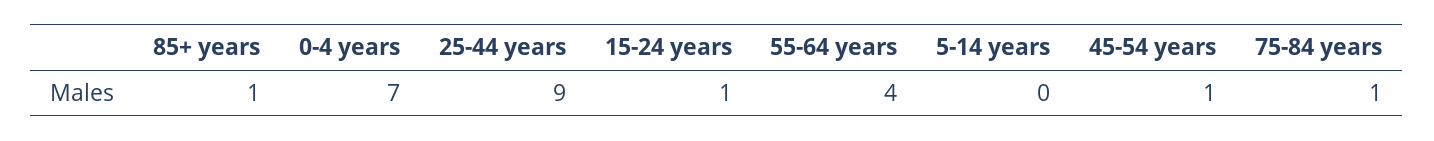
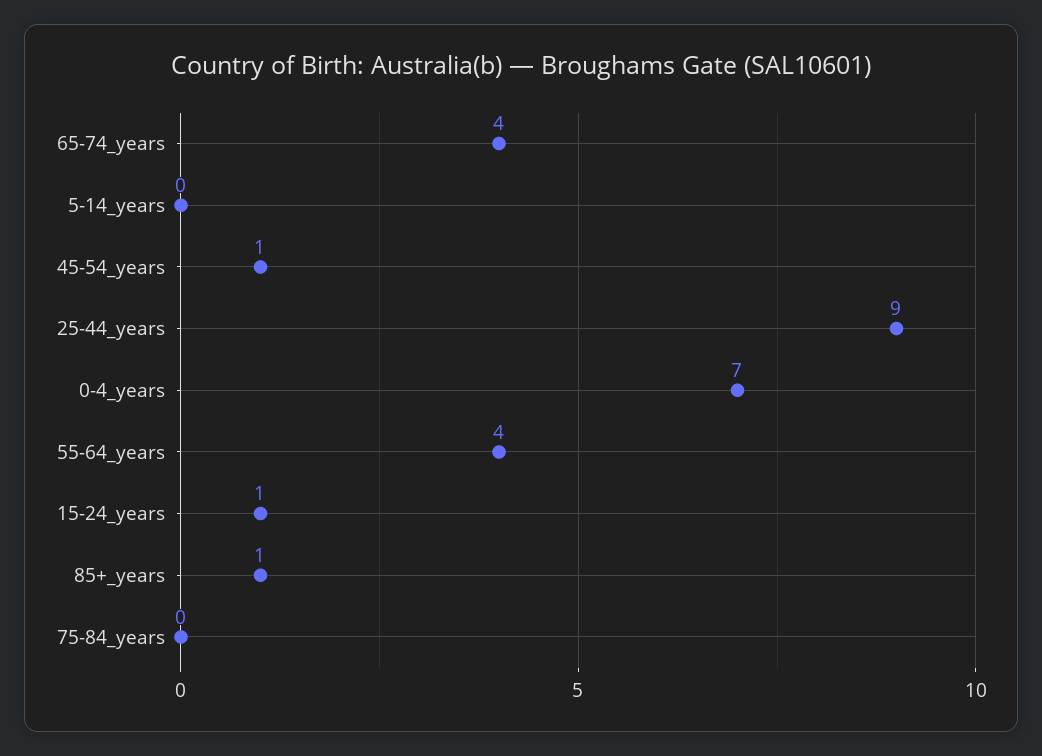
75-84 years: 1 -> 0
65-74_years: none -> 4

